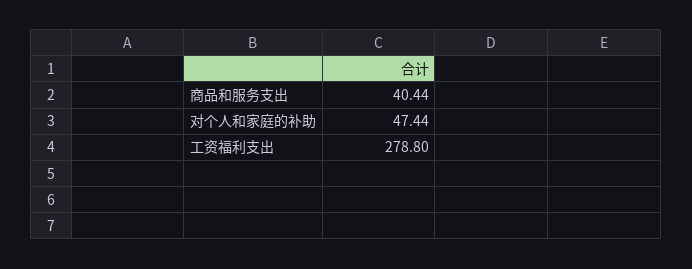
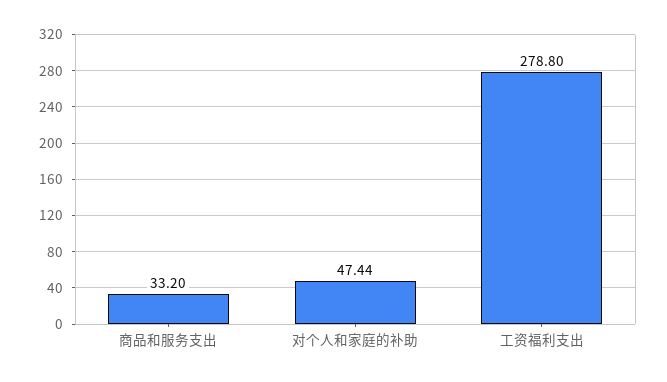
商品和服务支出: 40.44 -> 33.2

